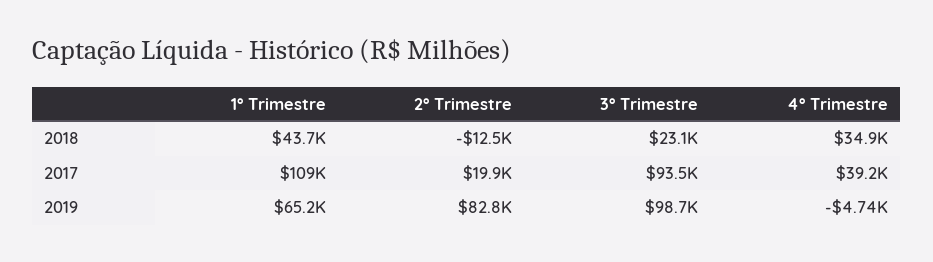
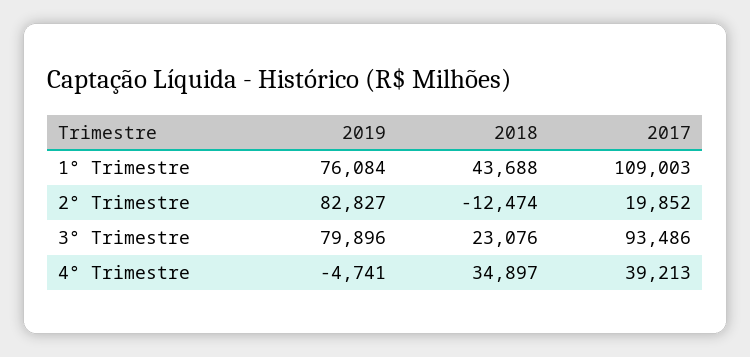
1° Trimestre, 2019: 65200 -> 76084
3° Trimestre, 2019: 98700 -> 79896

